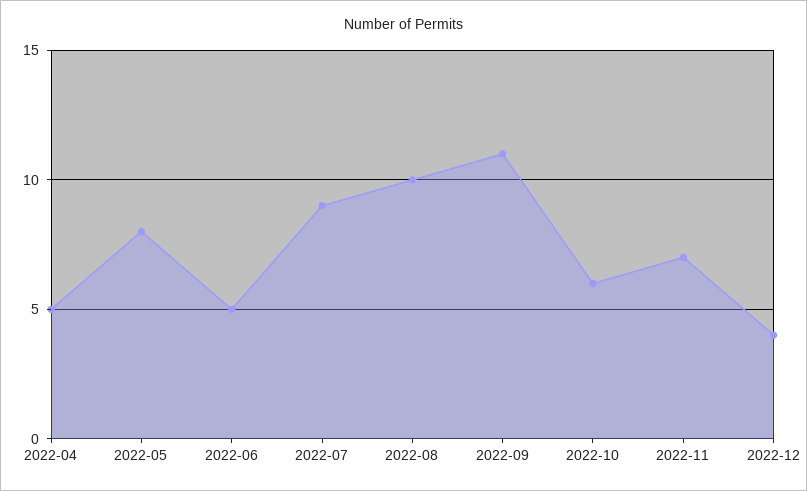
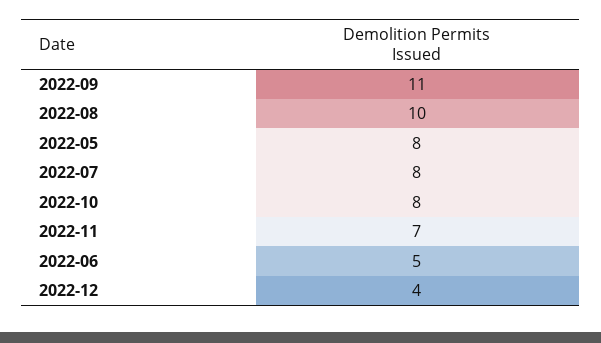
2022-04: 5 -> none
2022-07: 9 -> 8
2022-10: 6 -> 8

